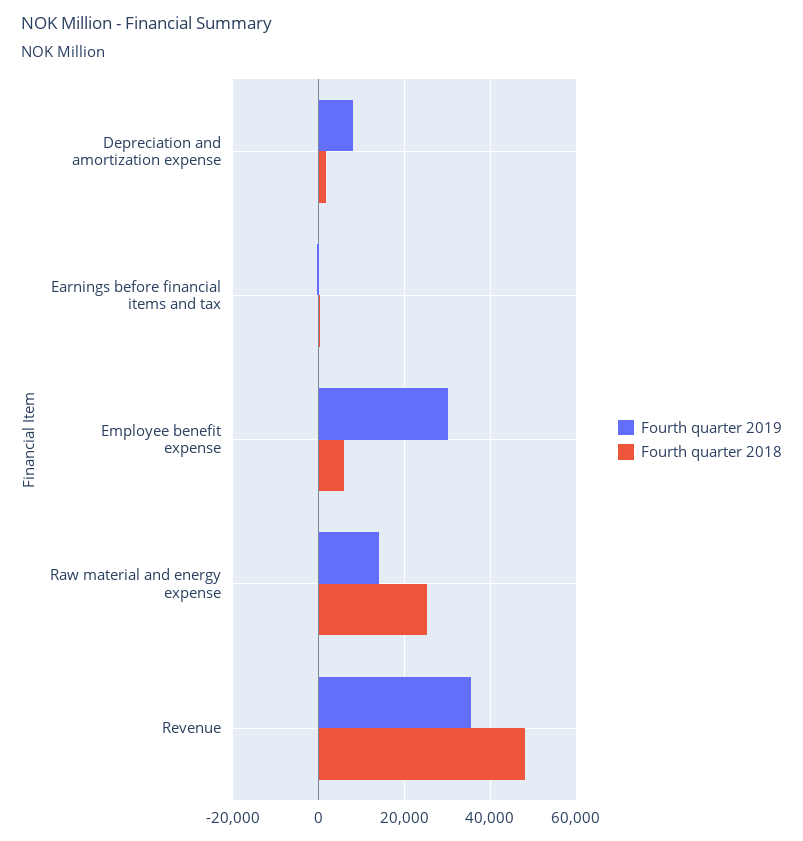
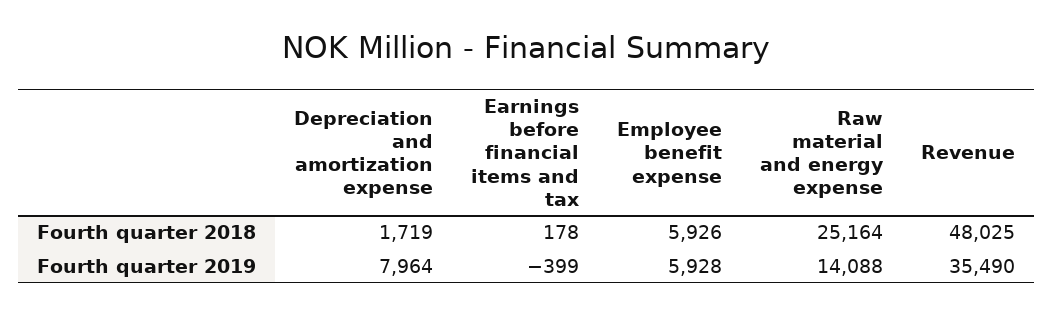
Fourth quarter 2019, Employee benefit expense: 30000 -> 5928

